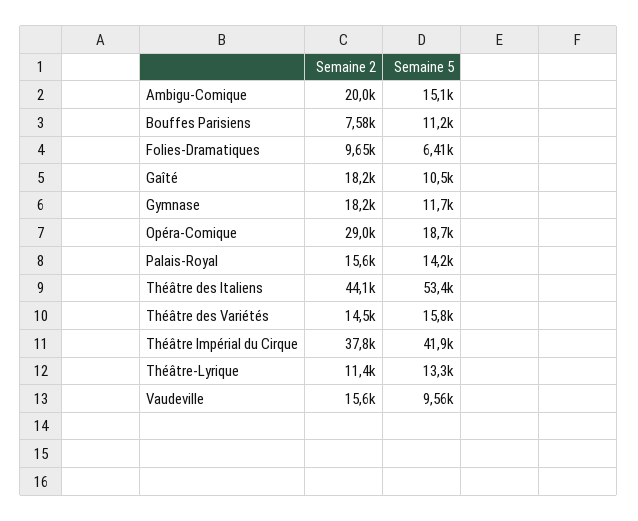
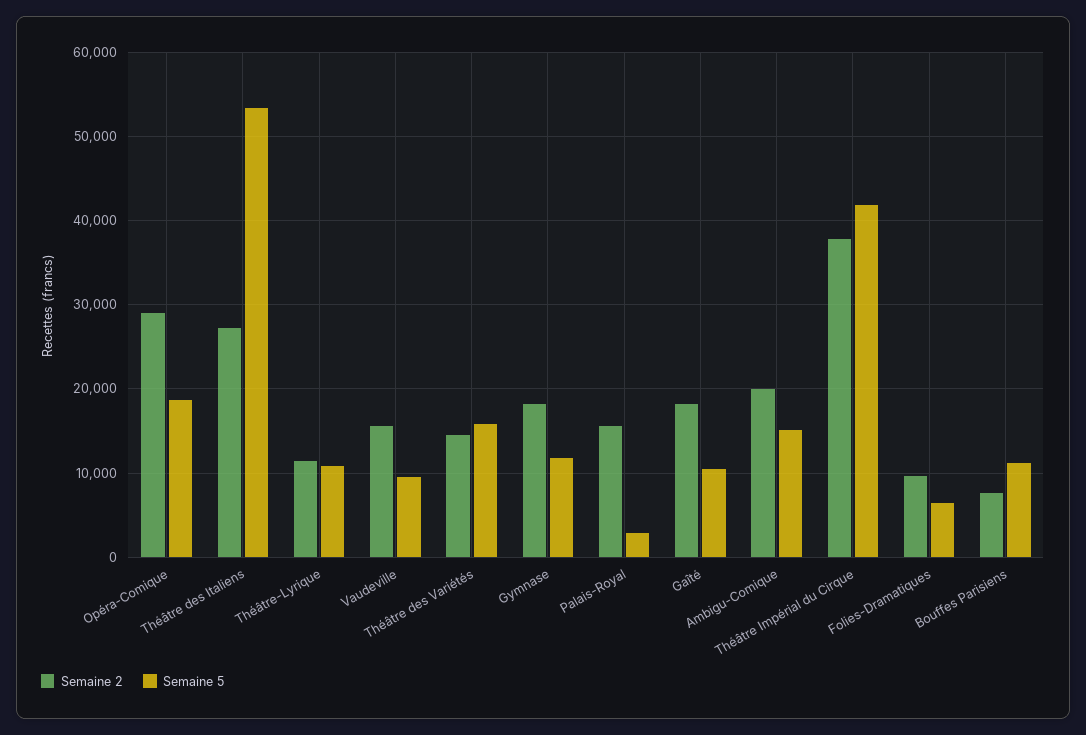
Semaine 5, Palais-Royal: 14200 -> 3000
Semaine 2, Théâtre des Italiens: 44100 -> 27000
Semaine 5, Théâtre-Lyrique: 13300 -> 11000

